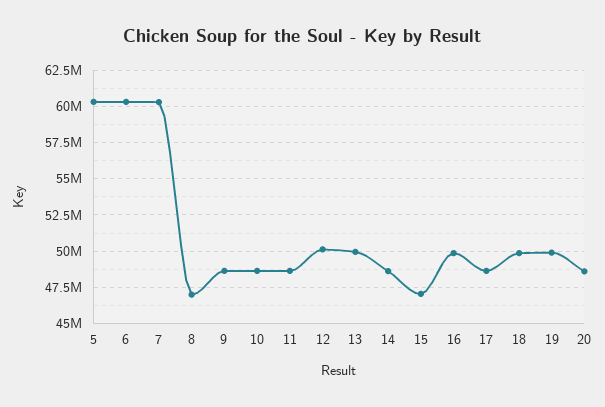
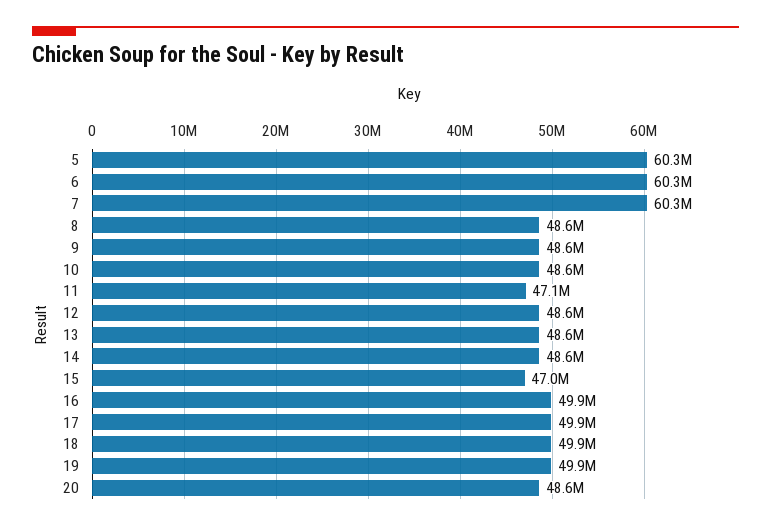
8: 47000000 -> 48600000
11: 48500000 -> 47100000
12: 50000000 -> 48600000
13: 50000000 -> 48600000
17: 48500000 -> 49900000

